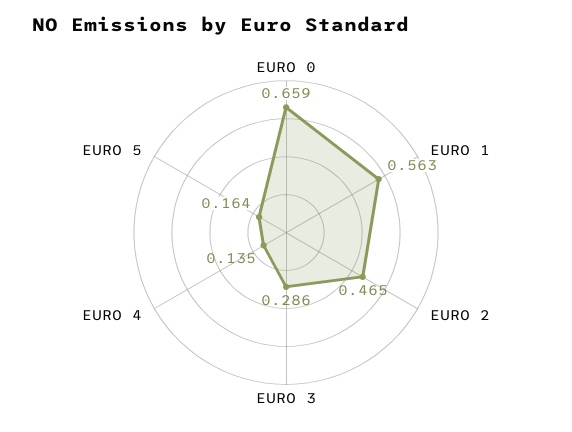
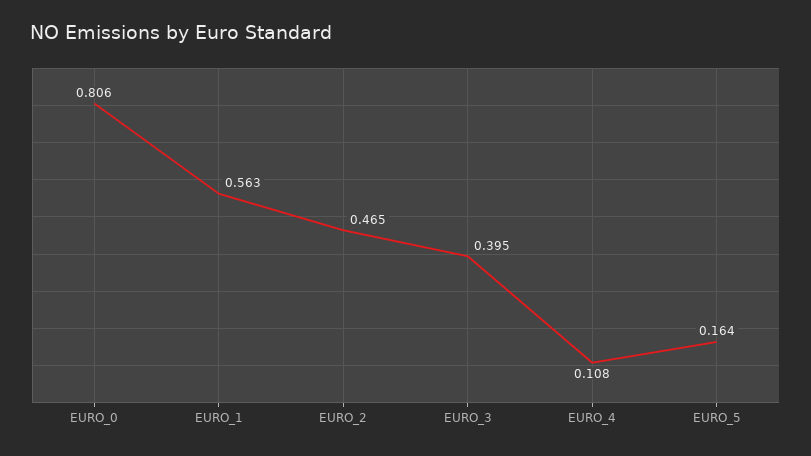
EURO 0: 0.659 -> 0.806
EURO 3: 0.286 -> 0.395
EURO 4: 0.135 -> 0.108

